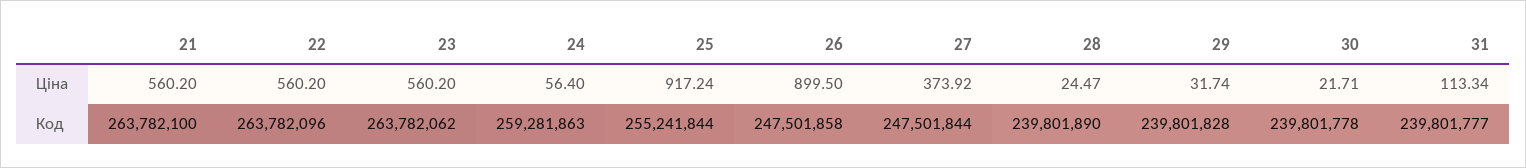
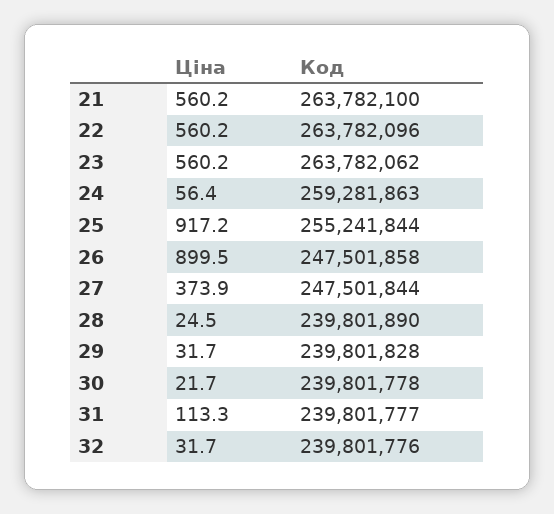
32, Ціна: none -> 31.7
32, Код: none -> 239801776

